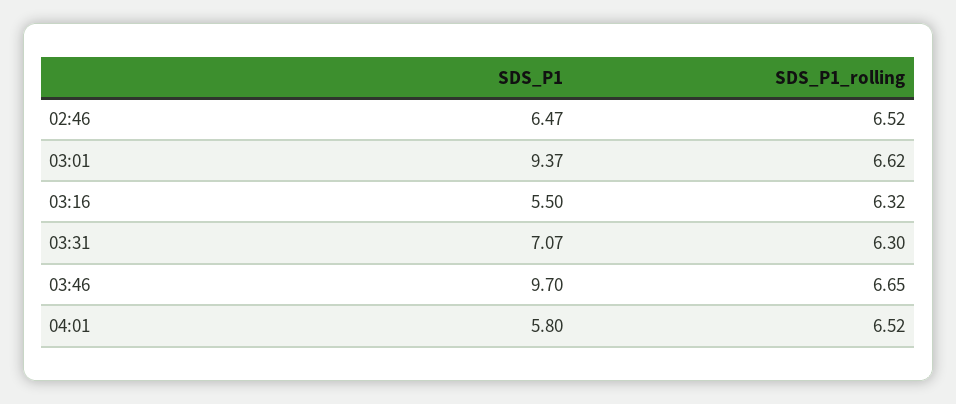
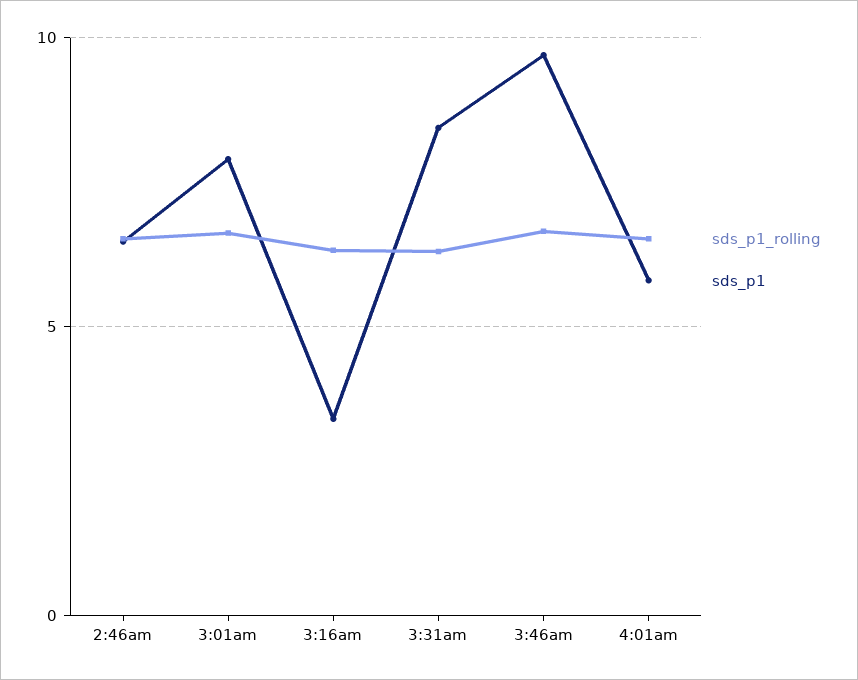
SDS_P1, 03:01: 9.37 -> 8
SDS_P1, 03:16: 5.5 -> 3.5
SDS_P1, 03:31: 7.07 -> 8.5

